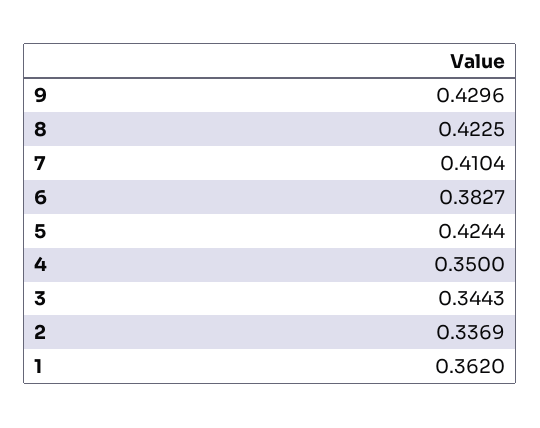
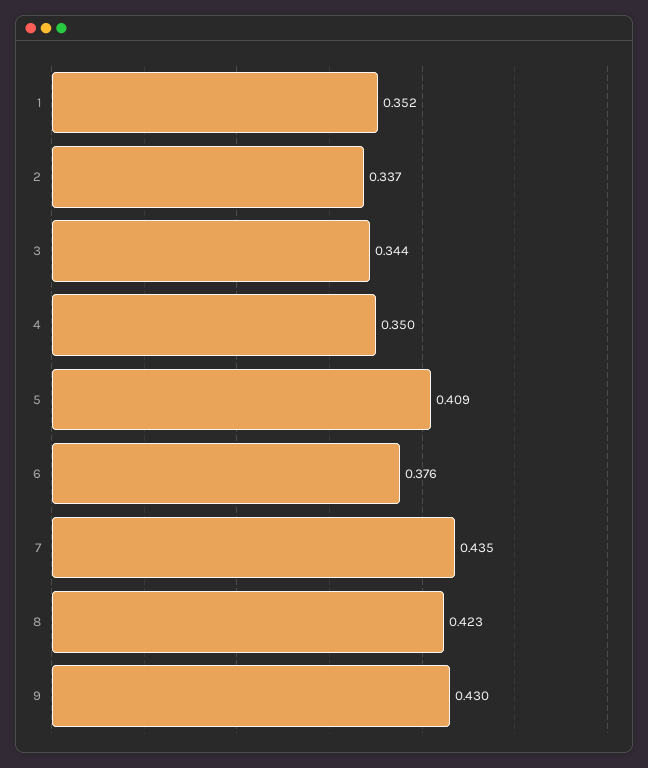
7: 0.4104 -> 0.435
6: 0.3827 -> 0.376
5: 0.4244 -> 0.409
1: 0.362 -> 0.352

